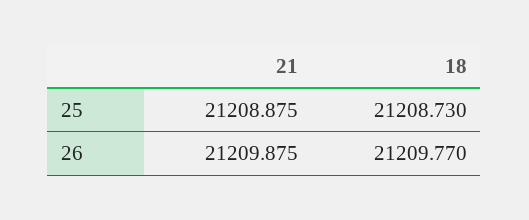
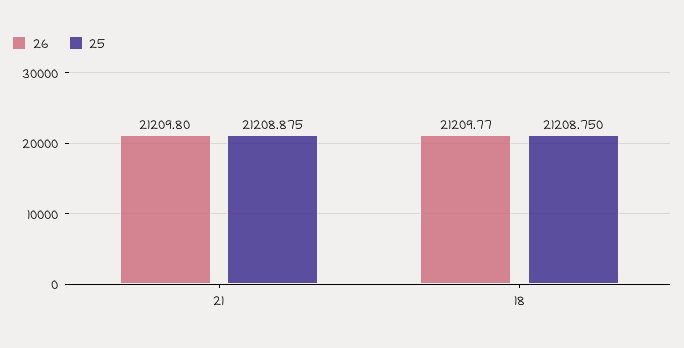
25, 18: 21208.73 -> 21208.75
26, 21: 21209.875 -> 21209.8

